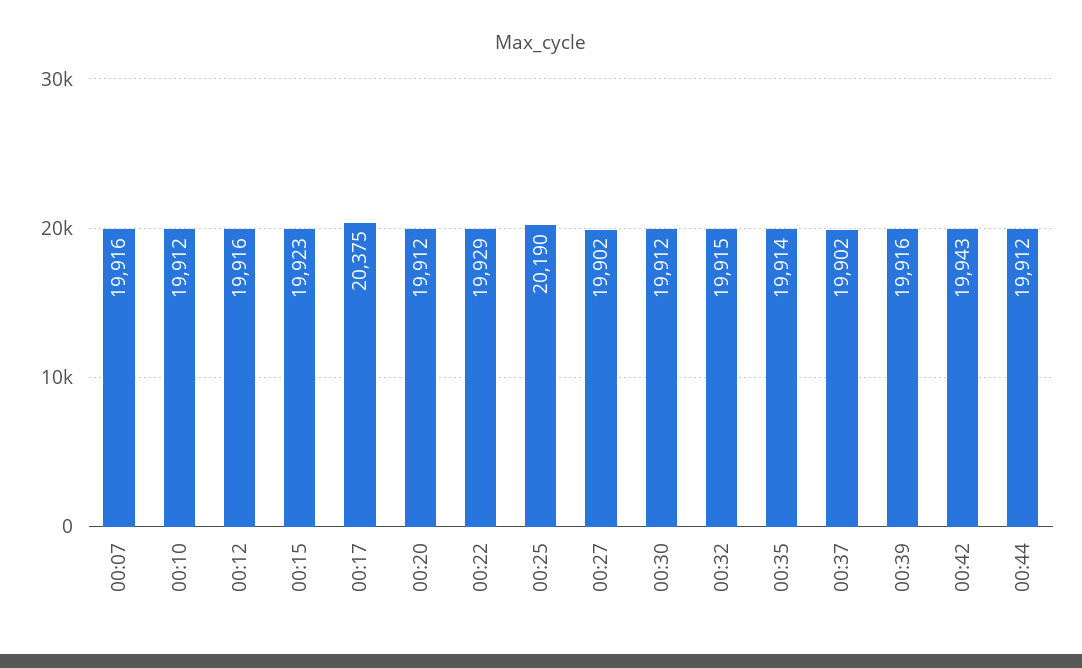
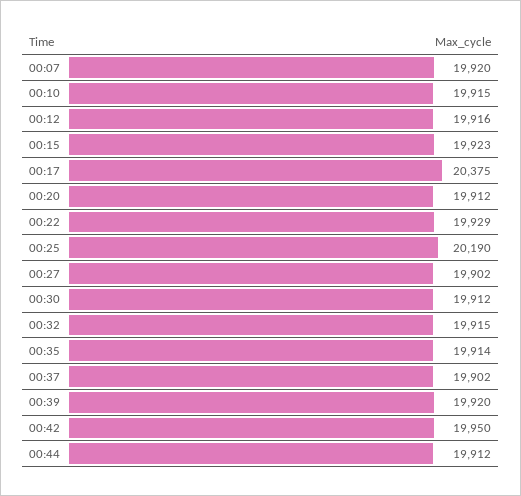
00:07: 19916 -> 19920
00:10: 19912 -> 19915
00:39: 19916 -> 19920
00:42: 19943 -> 19950

